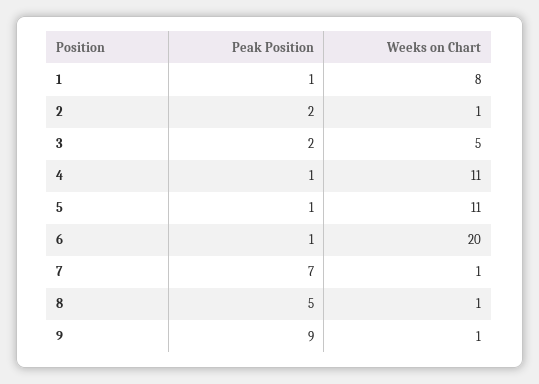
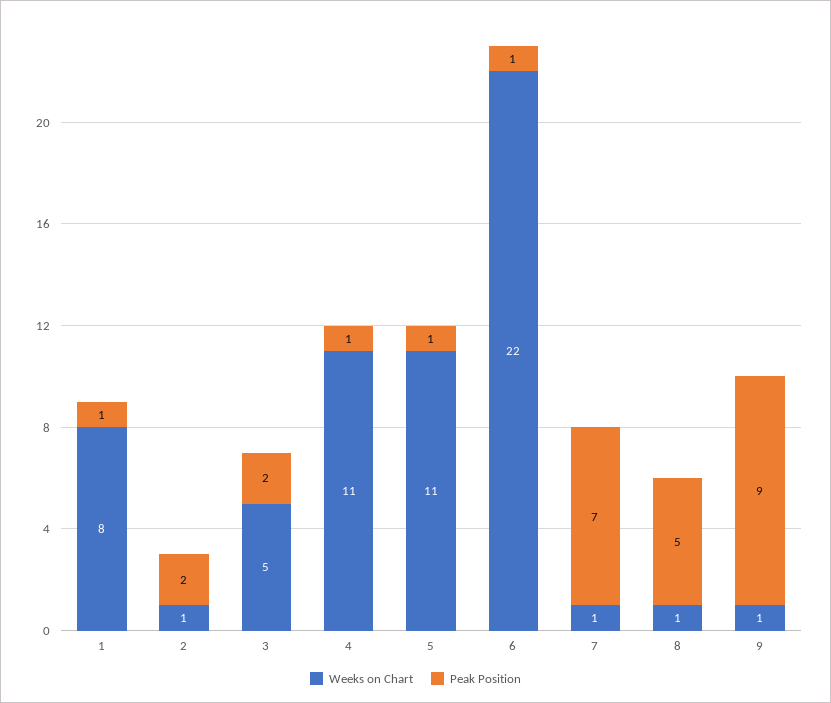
Weeks on Chart, 6: 20 -> 22

